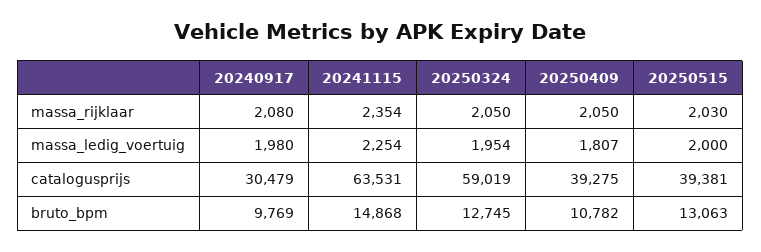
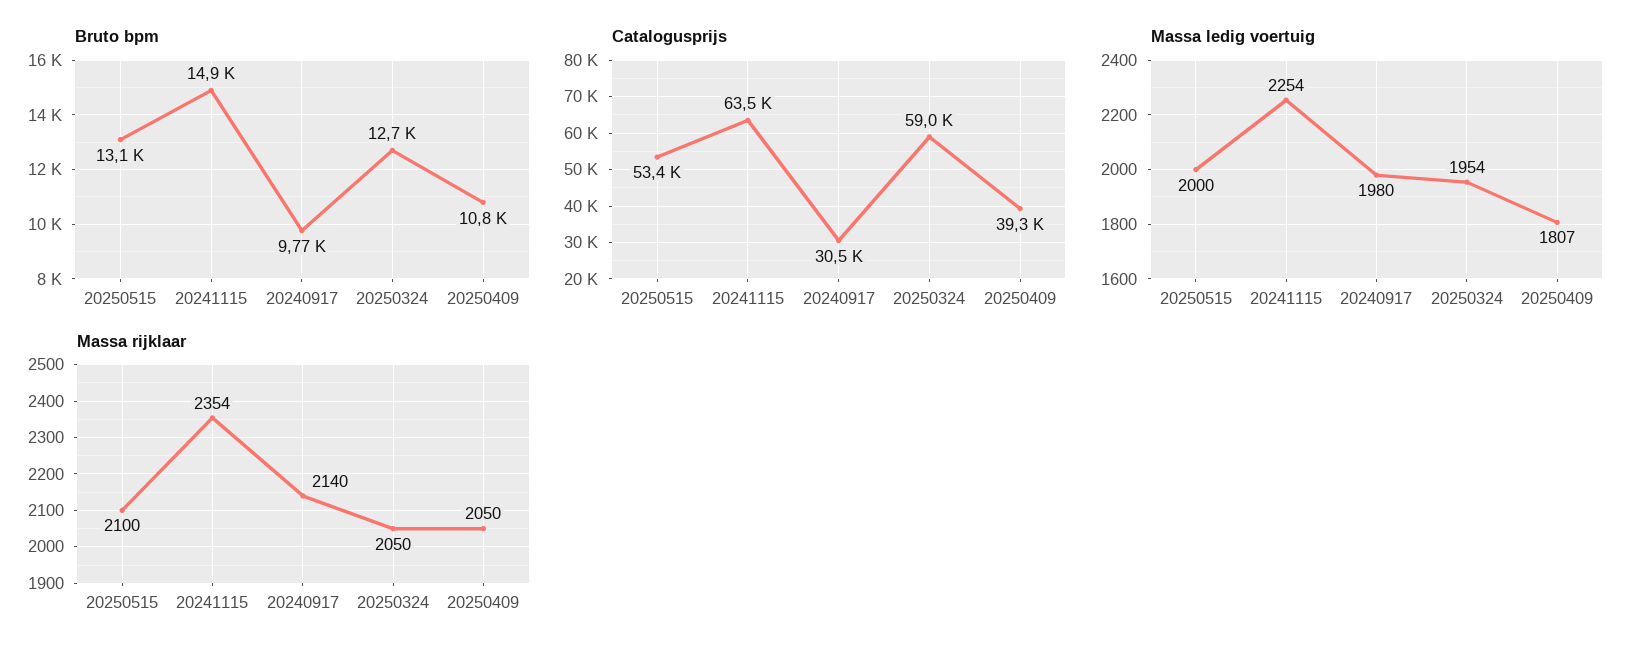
massa_rijklaar, 20240917: 2080 -> 2140
massa_rijklaar, 20250515: 2030 -> 2100
catalogusprijs, 20250515: 39381 -> 53400

